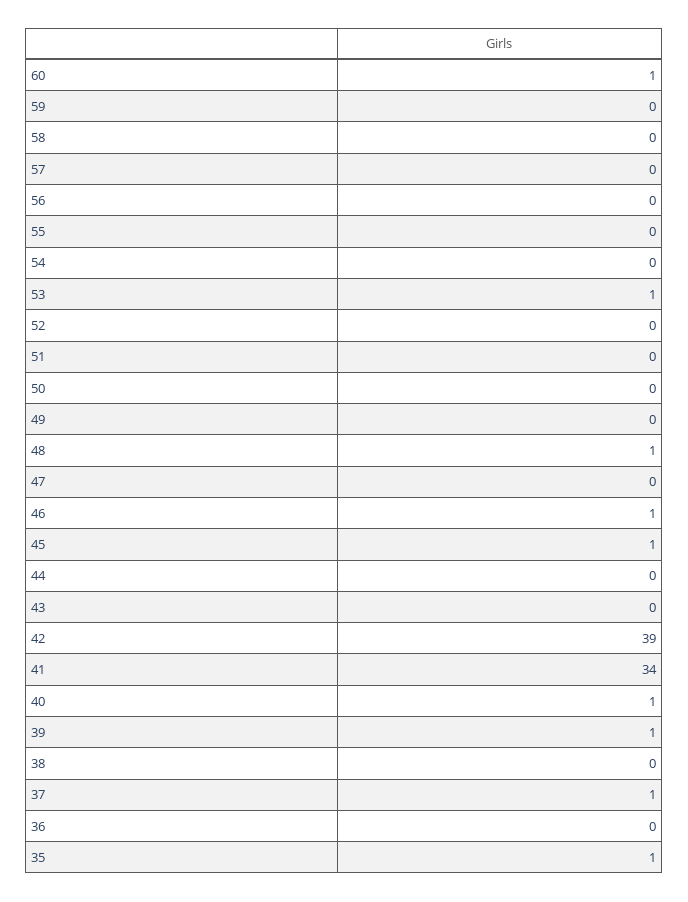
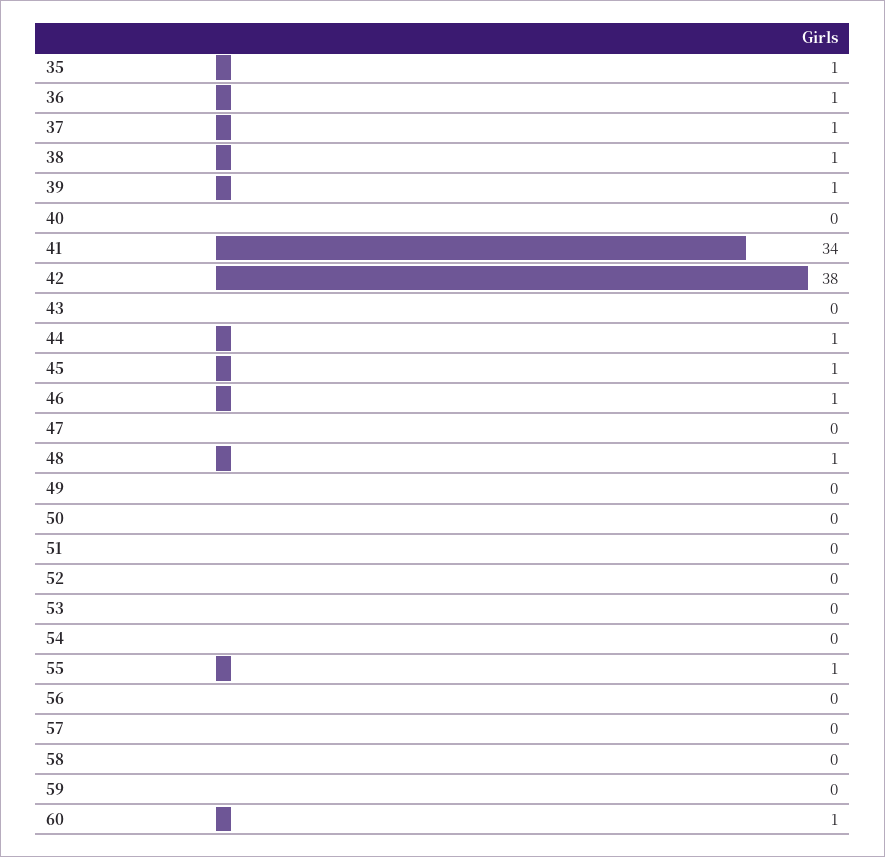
55: 0 -> 1
53: 1 -> 0
44: 0 -> 1
42: 39 -> 38
40: 1 -> 0
38: 0 -> 1
36: 0 -> 1

